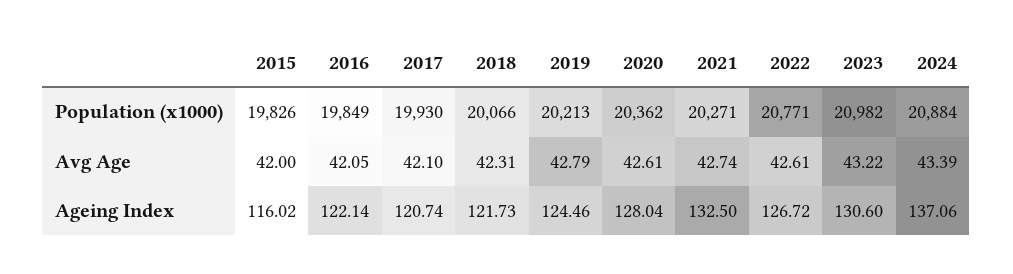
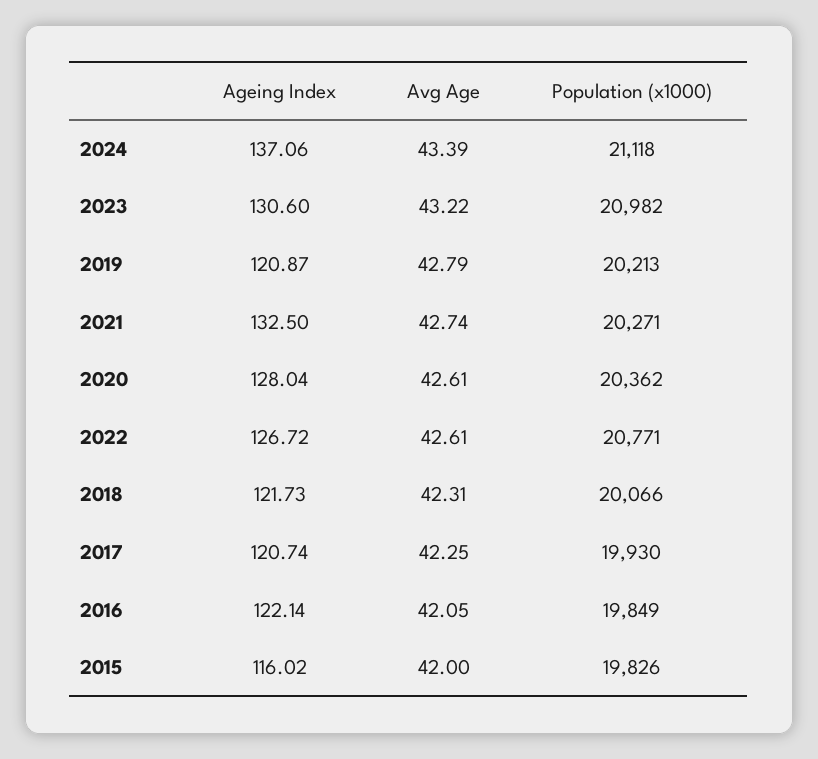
2024, Population (x1000): 20884 -> 21118
2017, Avg Age: 42.1 -> 42.25
2019, Ageing Index: 124.46 -> 120.87

